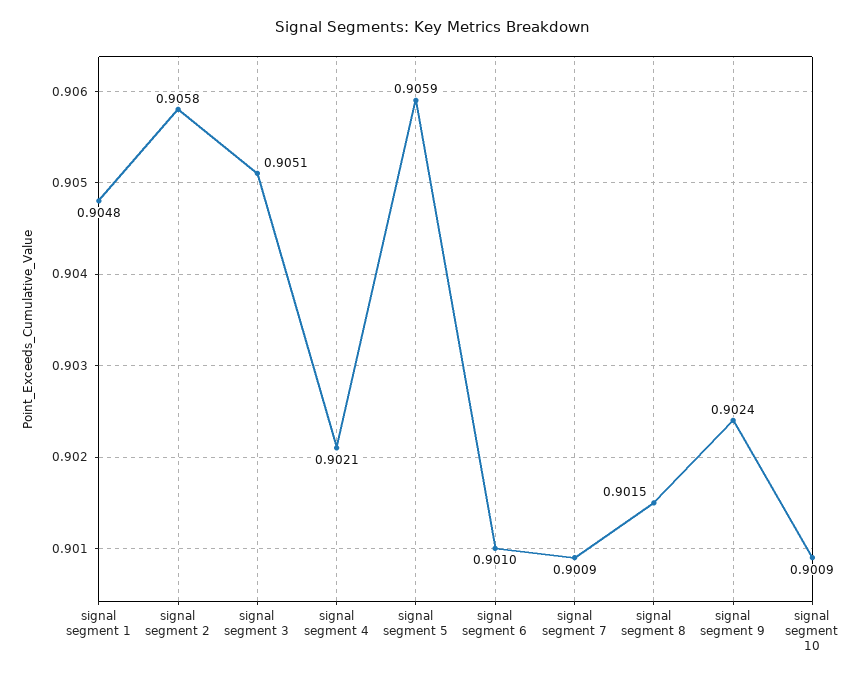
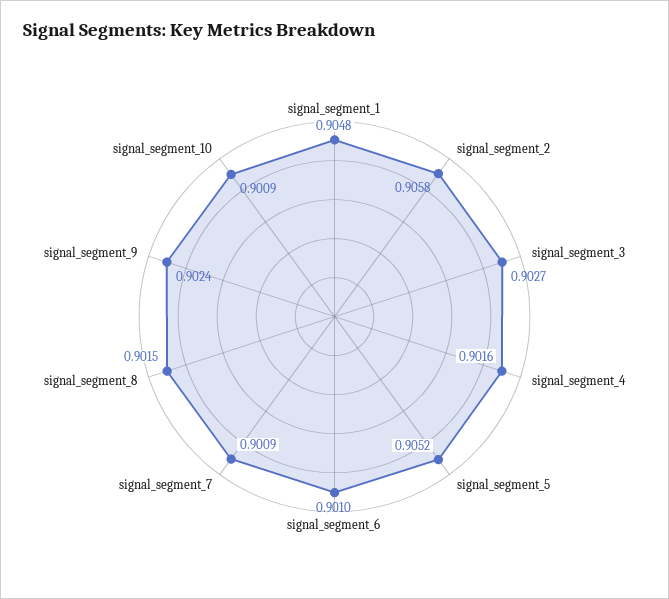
signal segment 3: 0.9051 -> 0.9027
signal segment 4: 0.9021 -> 0.9016
signal segment 5: 0.9059 -> 0.9052

